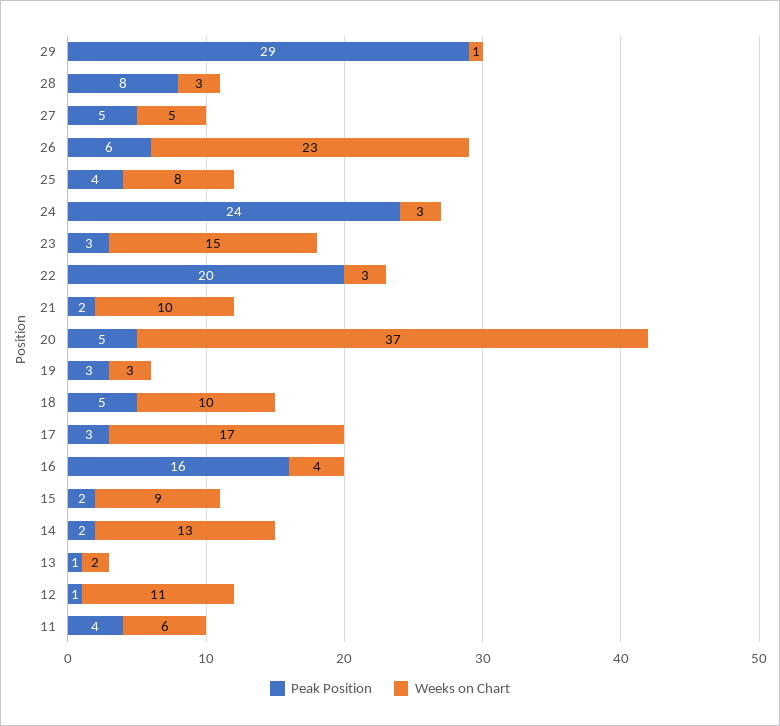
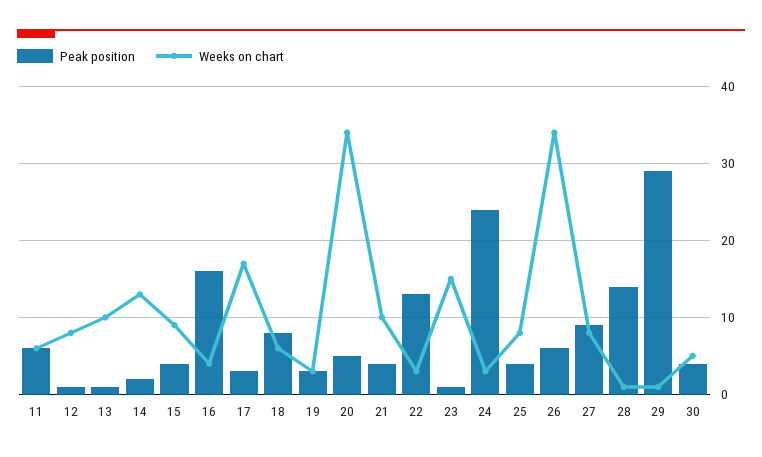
Peak Position, 28: 8 -> 14
Weeks on Chart, 28: 3 -> 1
Peak Position, 27: 5 -> 9
Weeks on Chart, 27: 5 -> 8
Weeks on Chart, 26: 23 -> 34
Peak Position, 23: 3 -> 1
Peak Position, 22: 20 -> 13
Peak Position, 21: 2 -> 4
Weeks on Chart, 20: 37 -> 34
Peak Position, 18: 5 -> 8
Weeks on Chart, 18: 10 -> 6
Peak Position, 15: 2 -> 4
Weeks on Chart, 13: 2 -> 10
Weeks on Chart, 12: 11 -> 8
Peak Position, 11: 4 -> 6
Peak Position, 30: none -> 4
Weeks on Chart, 30: none -> 5

